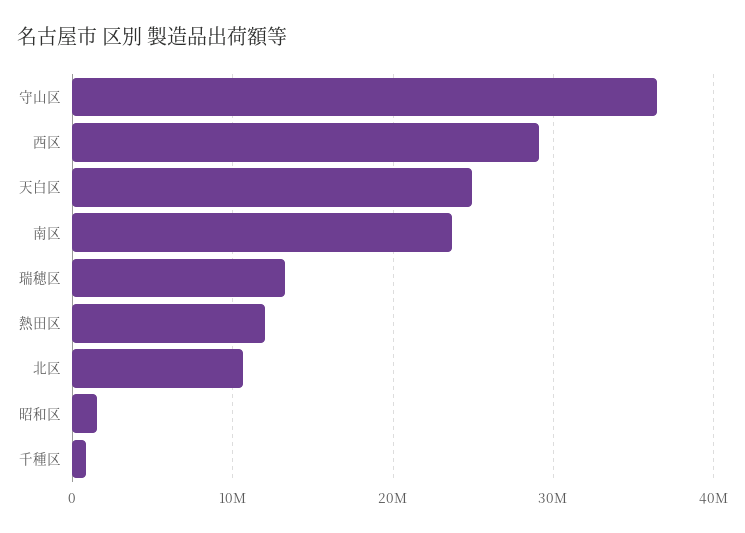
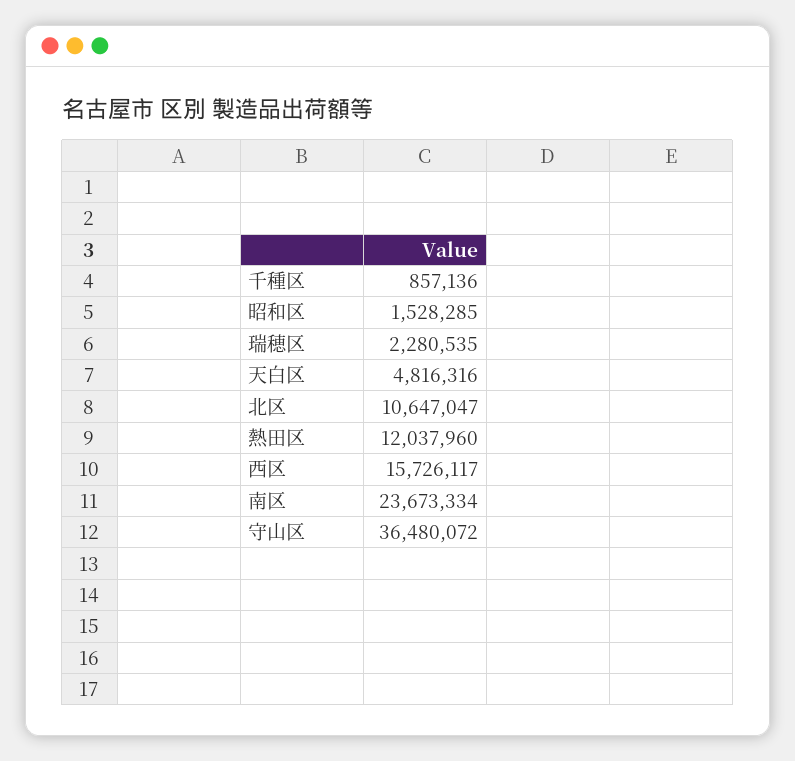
西区: 29000000 -> 15726117
天白区: 25000000 -> 4816316
瑞穂区: 13000000 -> 2280535

